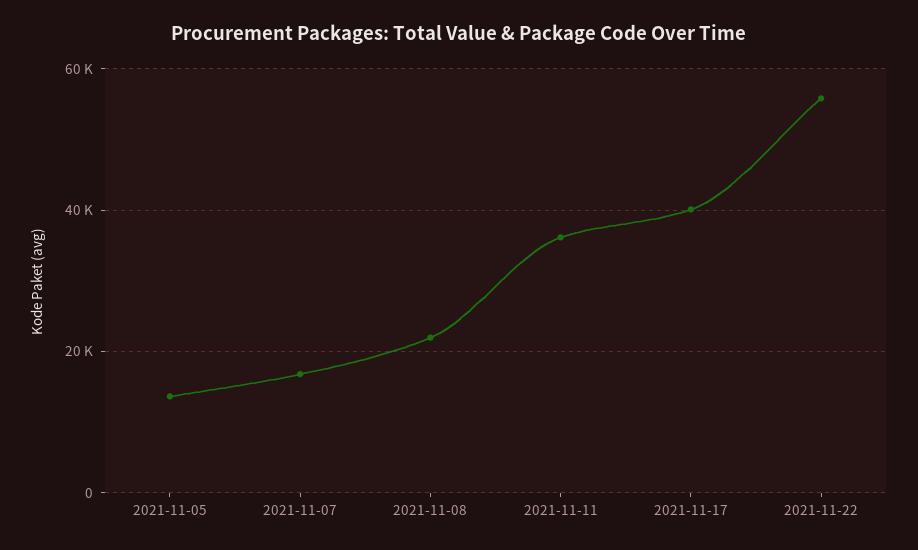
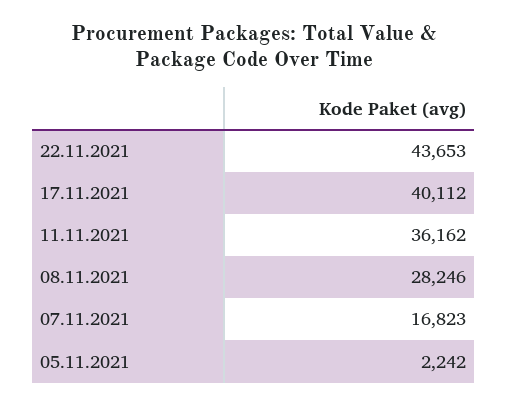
2021-11-05: 14000 -> 2242
2021-11-08: 22000 -> 28246
2021-11-22: 56000 -> 43653

